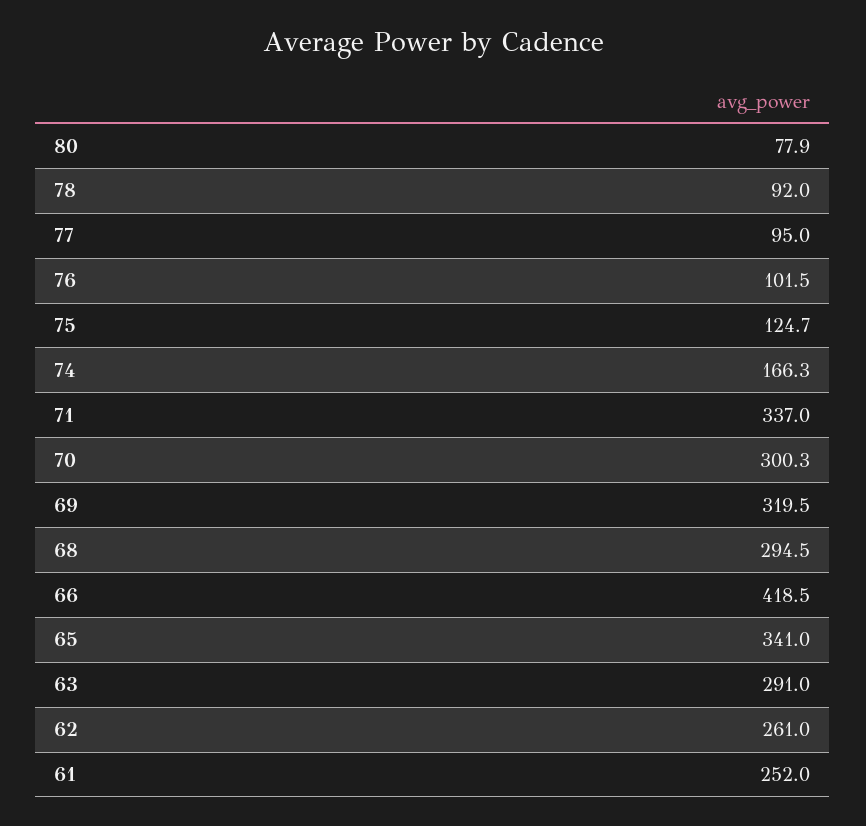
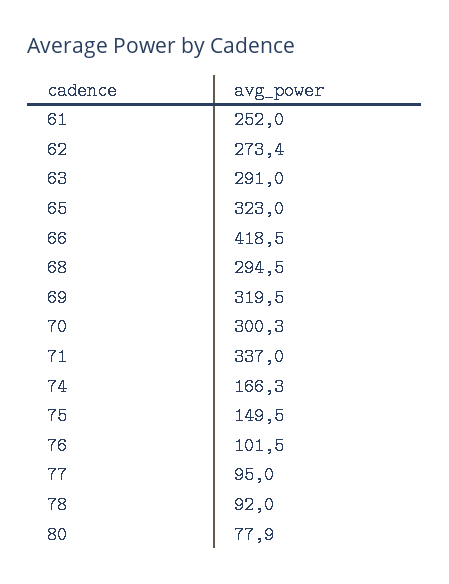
75: 124.7 -> 149.5
65: 341 -> 323
62: 261 -> 273.4

